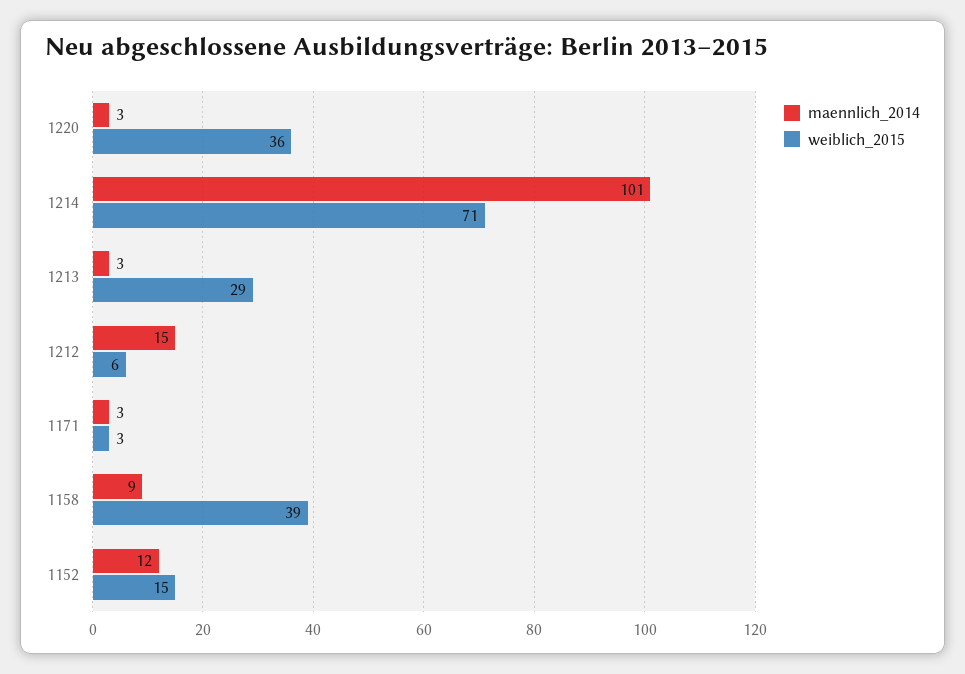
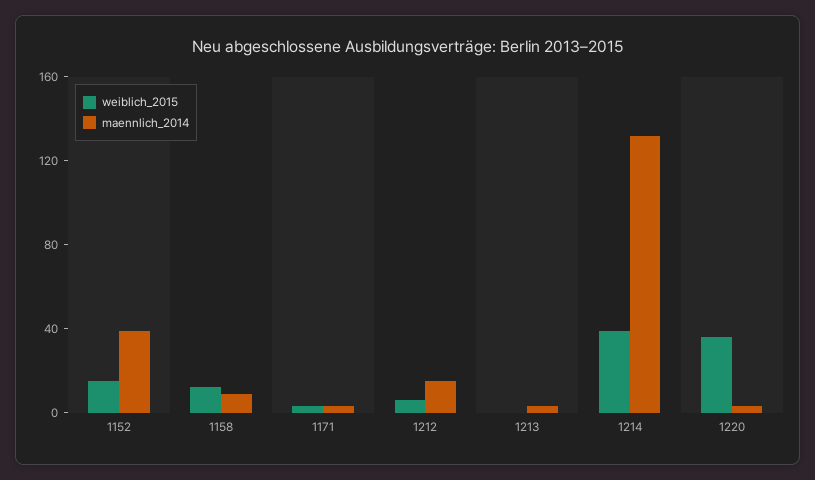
maennlich_2014, 1214: 101 -> 130
weiblich_2015, 1214: 71 -> 40
weiblich_2015, 1213: 29 -> 0
weiblich_2015, 1158: 39 -> 10
maennlich_2014, 1152: 12 -> 40

